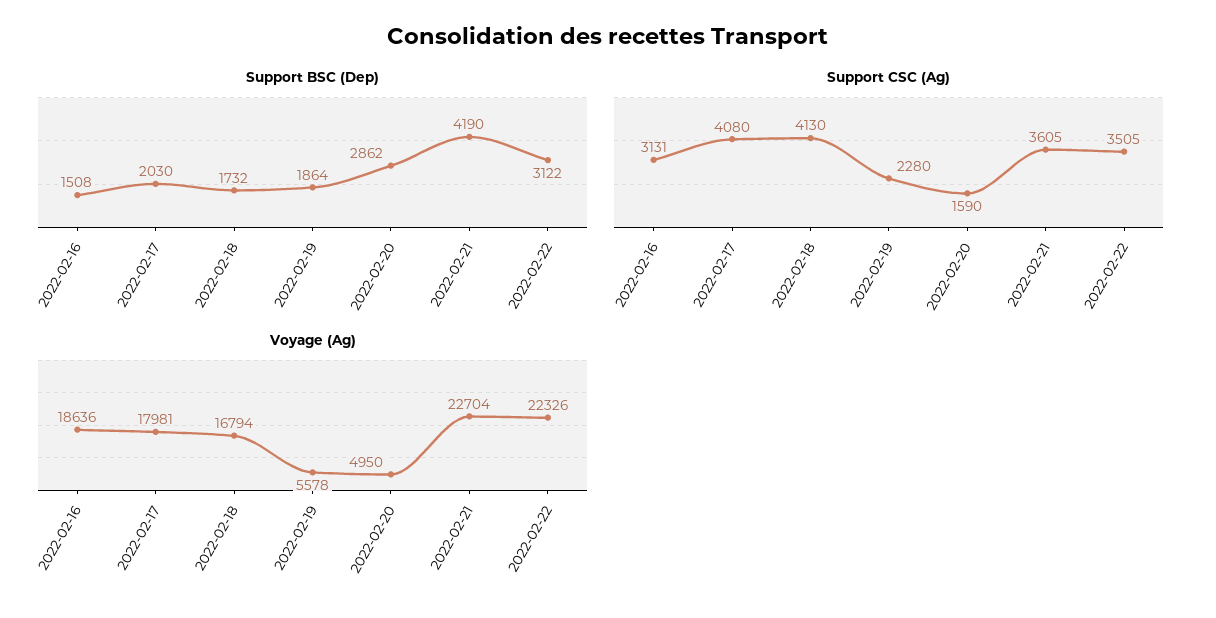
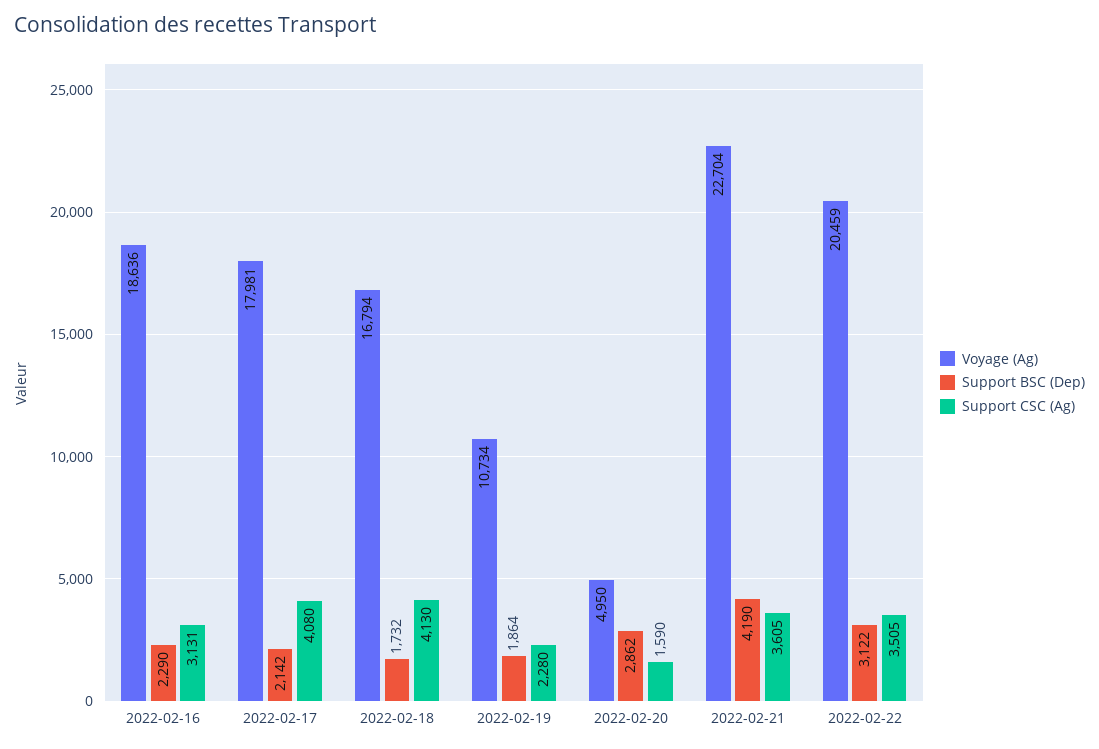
Support BSC (Dep), 2022-02-16: 1508 -> 2290
Support BSC (Dep), 2022-02-17: 2030 -> 2142
Voyage (Ag), 2022-02-19: 5578 -> 10734
Voyage (Ag), 2022-02-22: 22326 -> 20459

